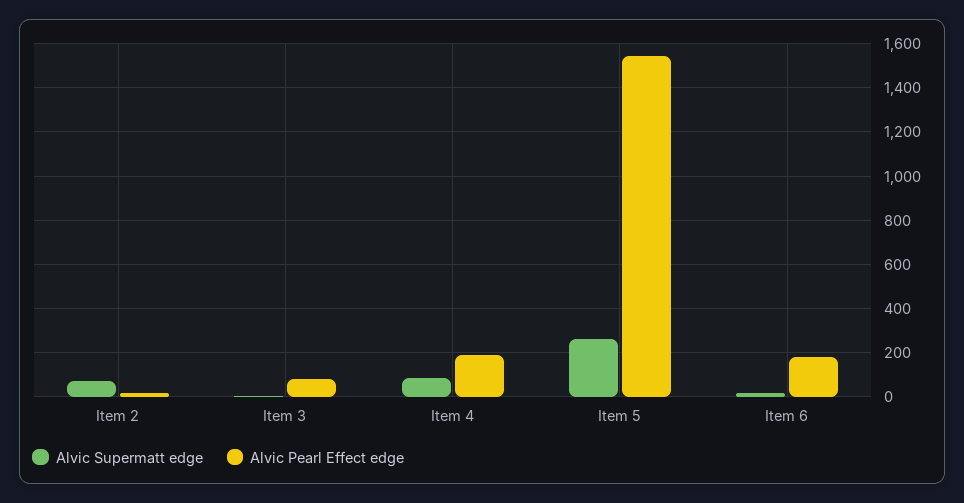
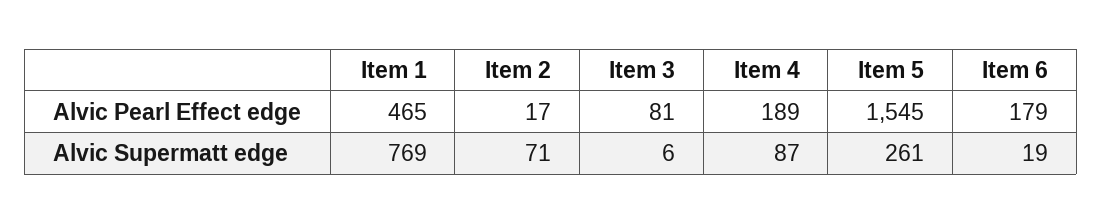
Alvic Pearl Effect edge, Item 1: none -> 465
Alvic Supermatt edge, Item 1: none -> 769

